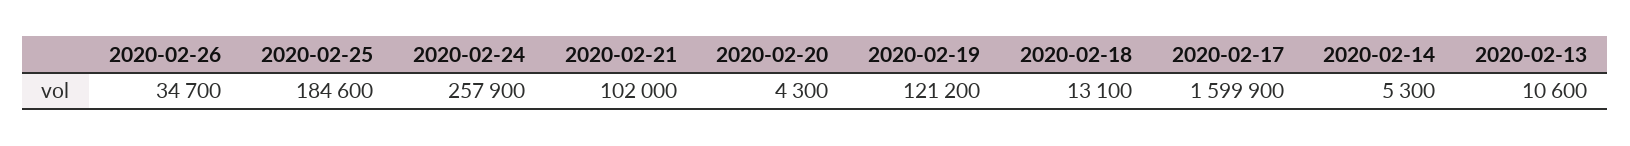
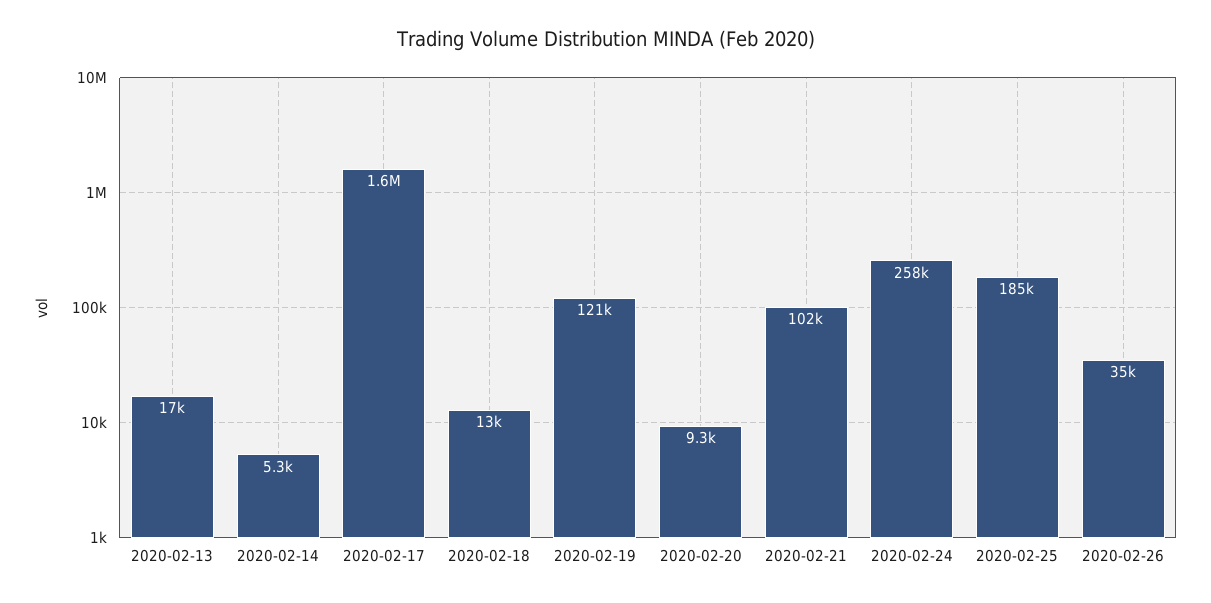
2020-02-20: 4300 -> 9300
2020-02-13: 10600 -> 17000

